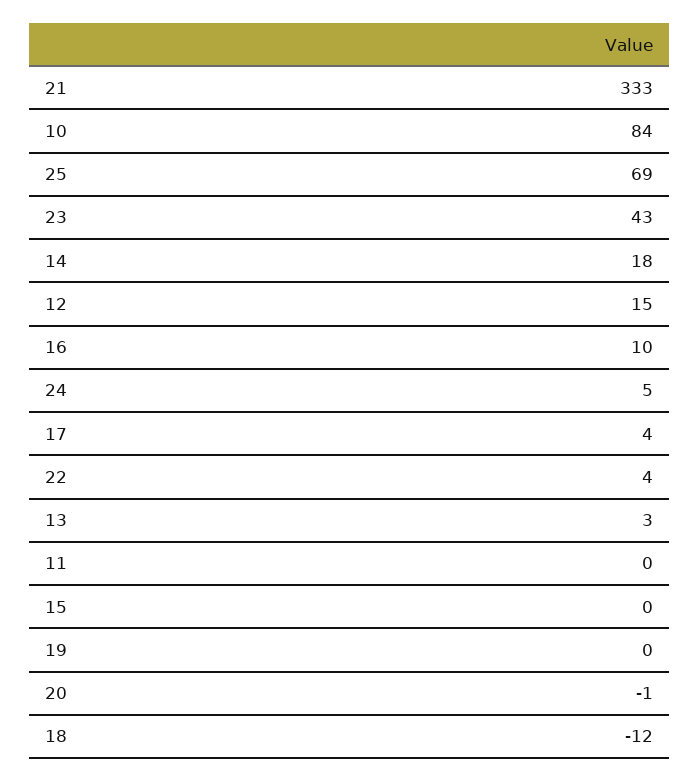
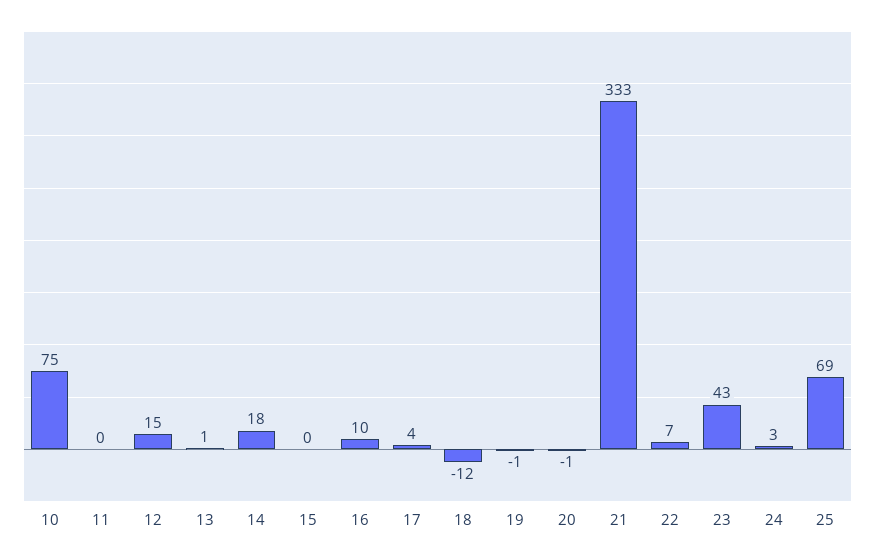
10: 84 -> 75
24: 5 -> 3
22: 4 -> 7
13: 3 -> 1
19: 0 -> -1

